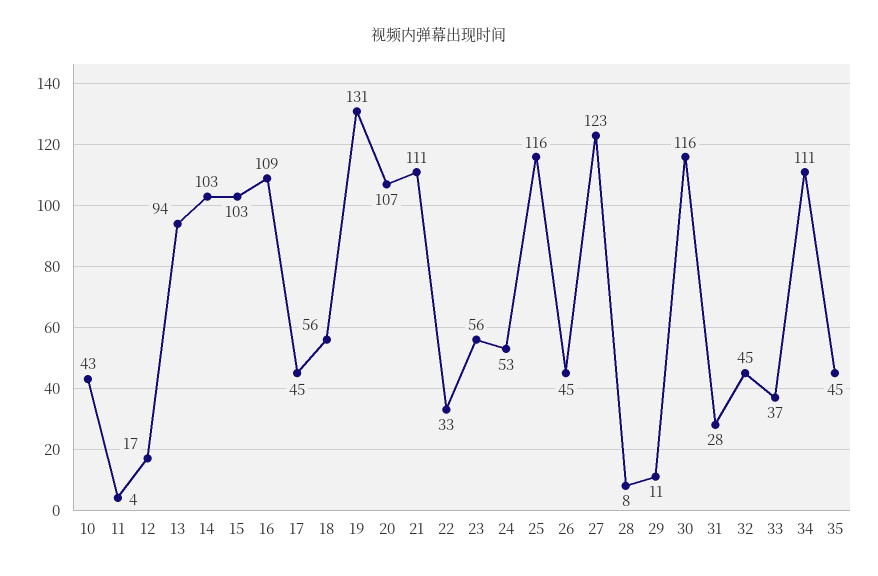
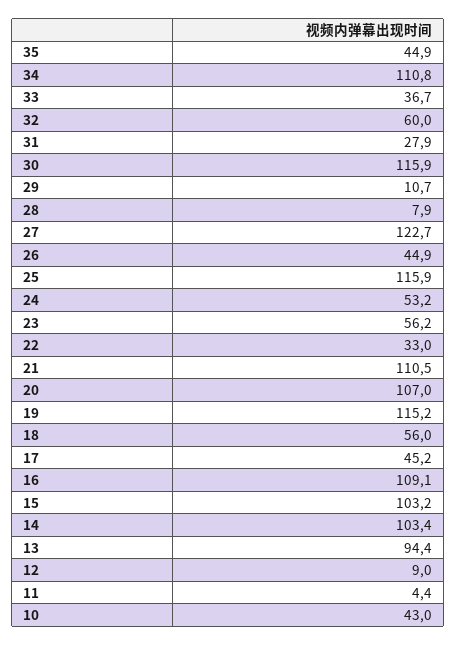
12: 17 -> 9
19: 131 -> 115.2
32: 45 -> 60

